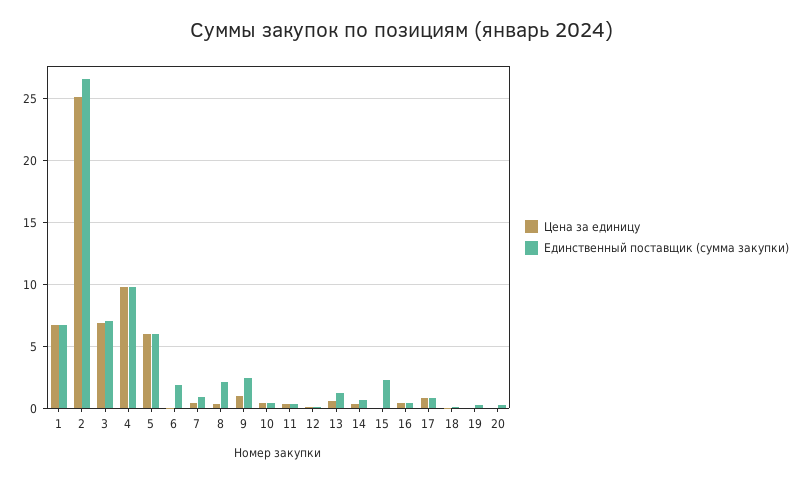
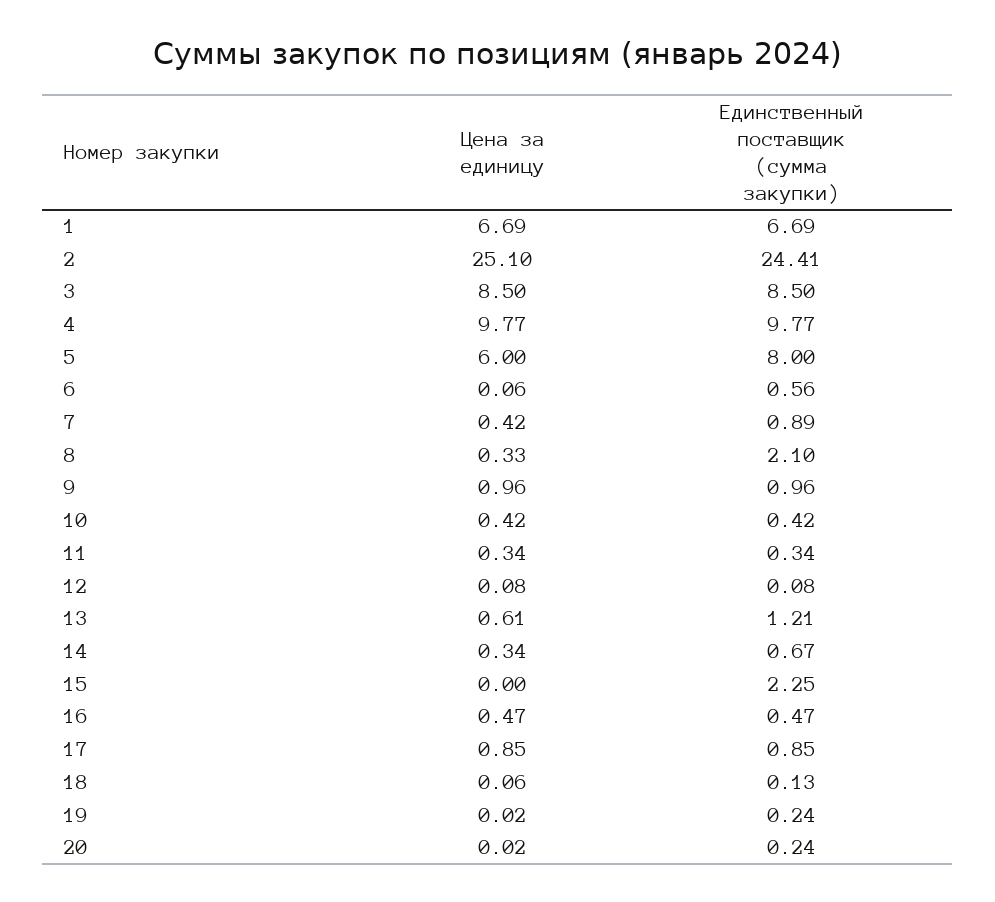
Единственный поставщик (сумма закупки), 2: 26.5 -> 24.41
Цена за единицу, 3: 7 -> 8.5
Единственный поставщик (сумма закупки), 3: 7 -> 8.5
Единственный поставщик (сумма закупки), 5: 6 -> 8
Единственный поставщик (сумма закупки), 6: 2 -> 0.56
Единственный поставщик (сумма закупки), 9: 2.5 -> 0.96

